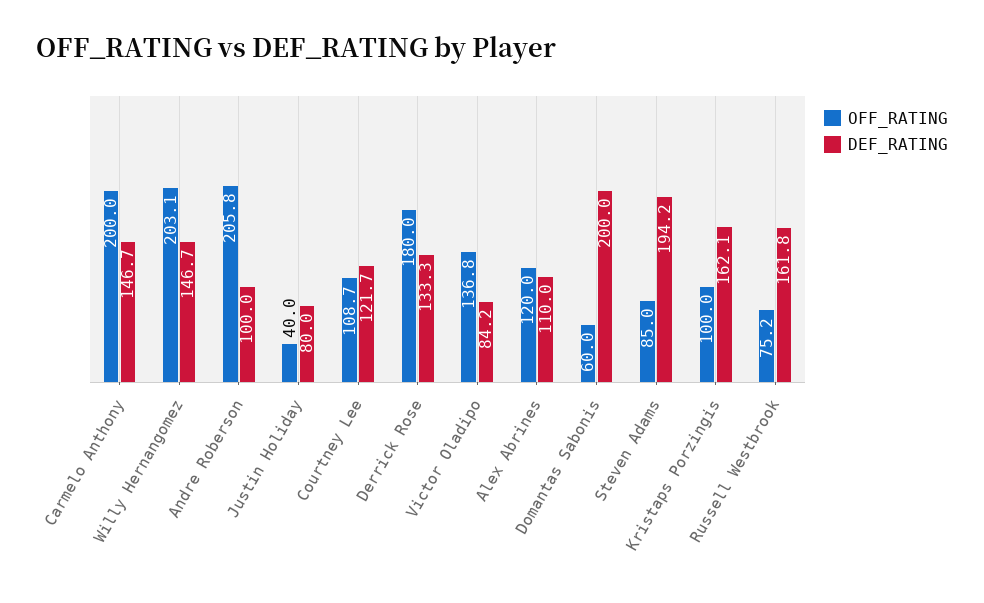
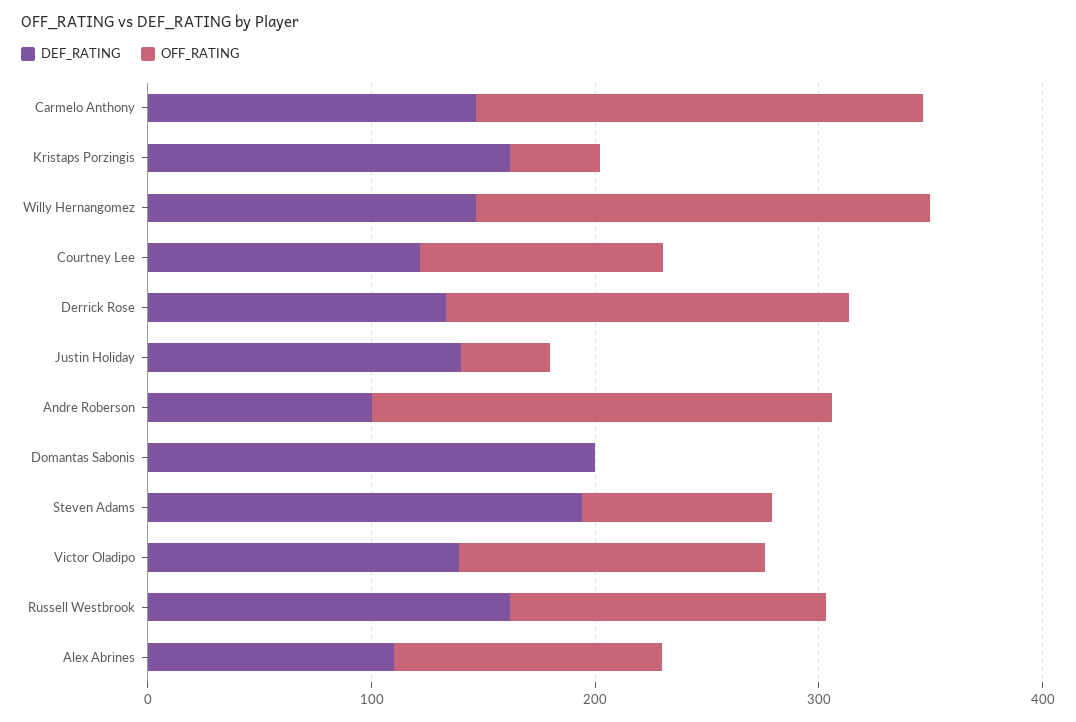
DEF_RATING, Justin Holiday: 80 -> 140
DEF_RATING, Victor Oladipo: 84.2 -> 140
OFF_RATING, Domantas Sabonis: 60 -> 0
OFF_RATING, Kristaps Porzingis: 100 -> 40
OFF_RATING, Russell Westbrook: 75.2 -> 140

